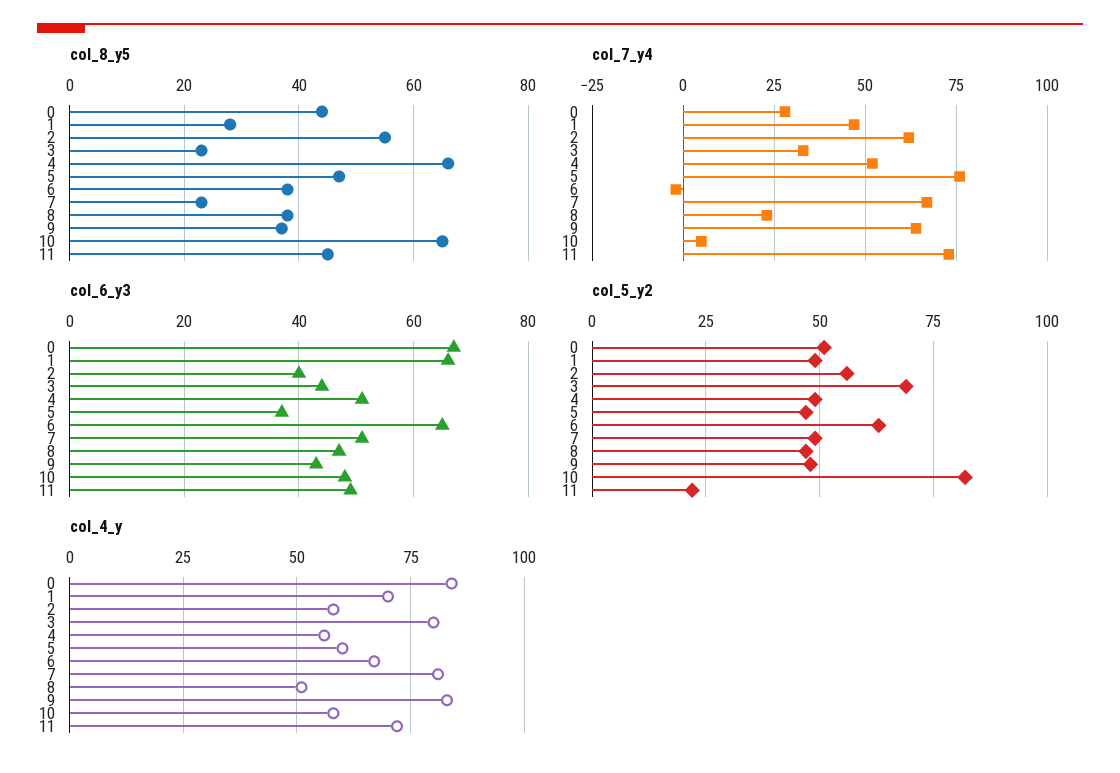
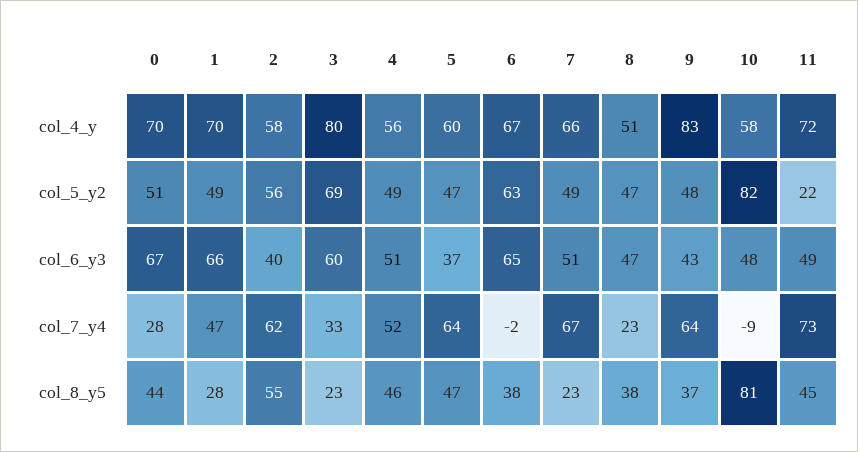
col_8_y5, 4: 65 -> 46
col_8_y5, 10: 65 -> 81
col_7_y4, 5: 75 -> 64
col_7_y4, 10: 5 -> -9
col_6_y3, 3: 45 -> 60
col_4_y, 0: 85 -> 70
col_4_y, 7: 80 -> 66

